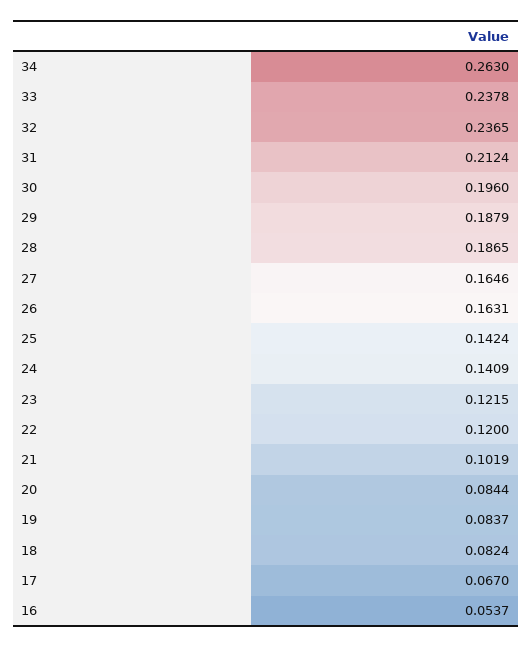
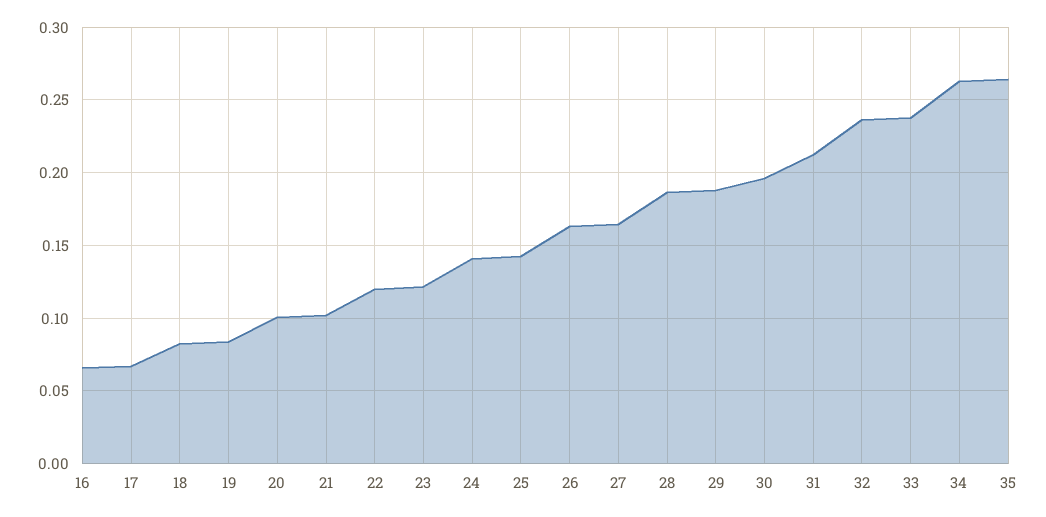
20: 0.0844 -> 0.1
16: 0.0537 -> 0.065
35: none -> 0.265

